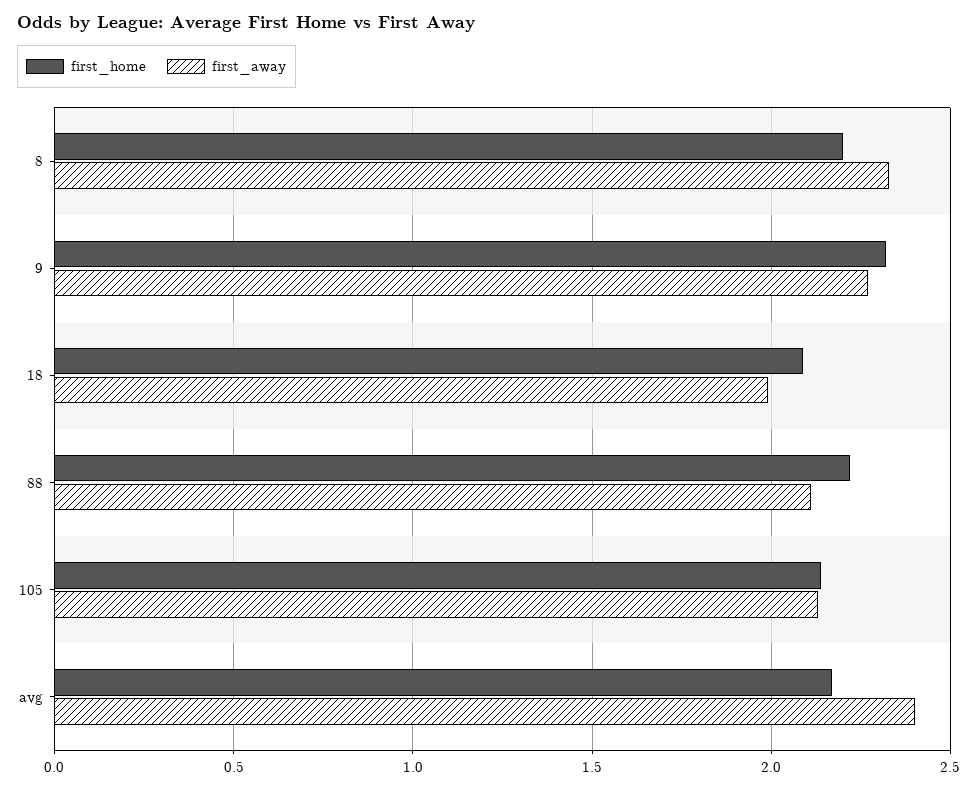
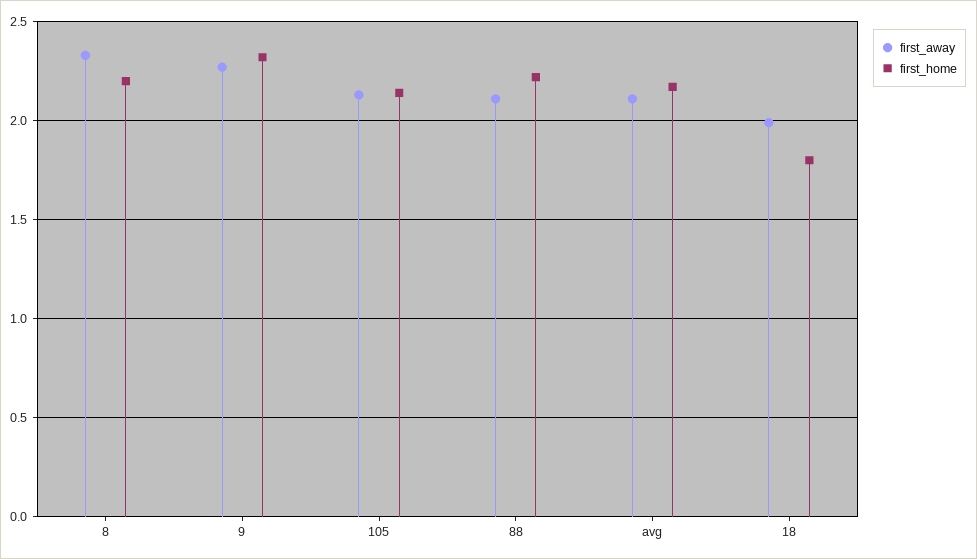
first_home, 18: 2.1 -> 1.8
first_away, avg: 2.4 -> 2.1

